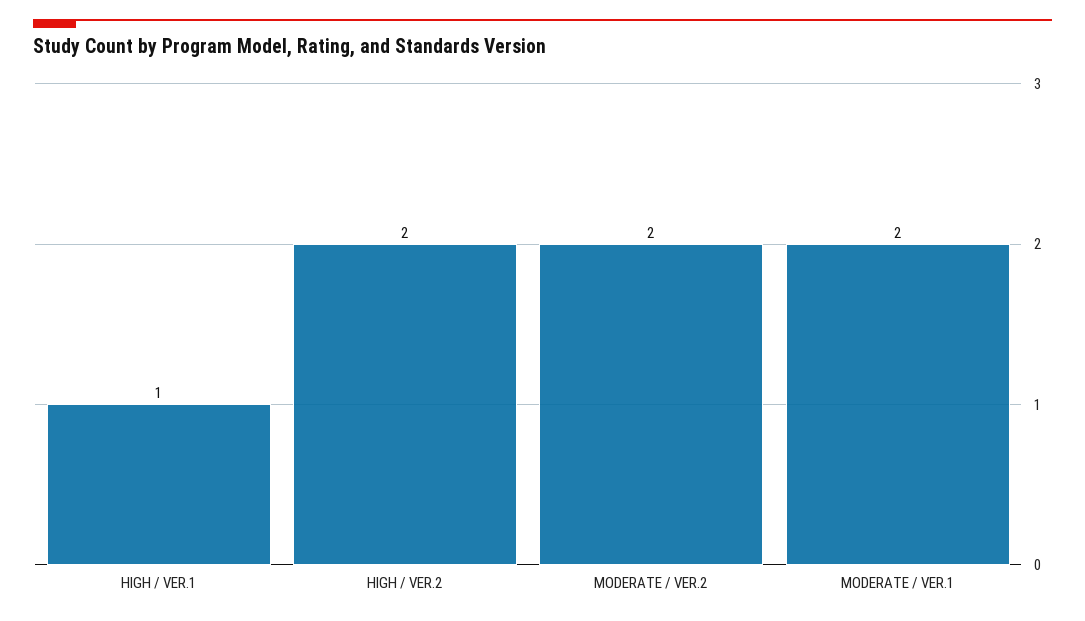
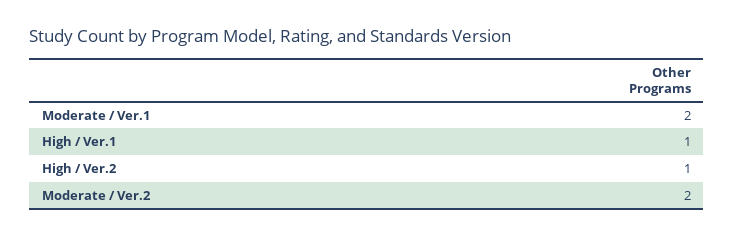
HIGH / VER.2: 2 -> 1

